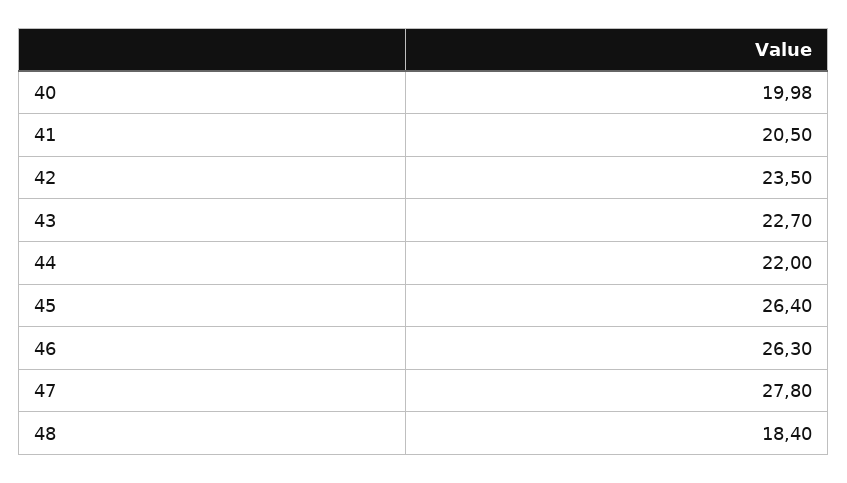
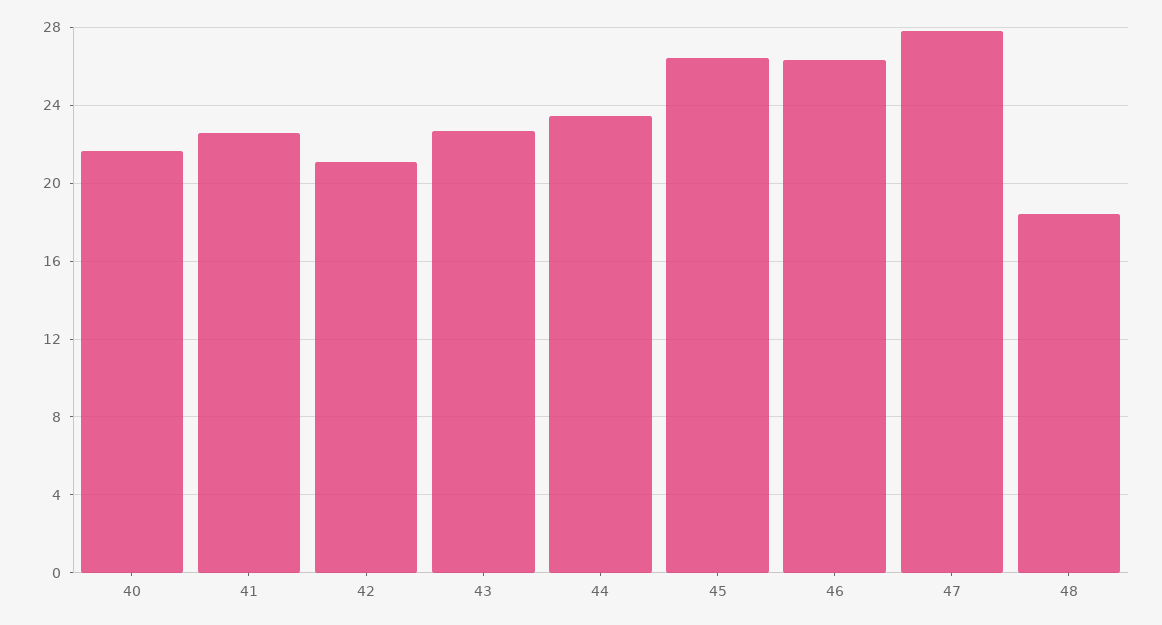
40: 19.98 -> 21.5
41: 20.5 -> 22.5
42: 23.5 -> 21
44: 22 -> 23.5

